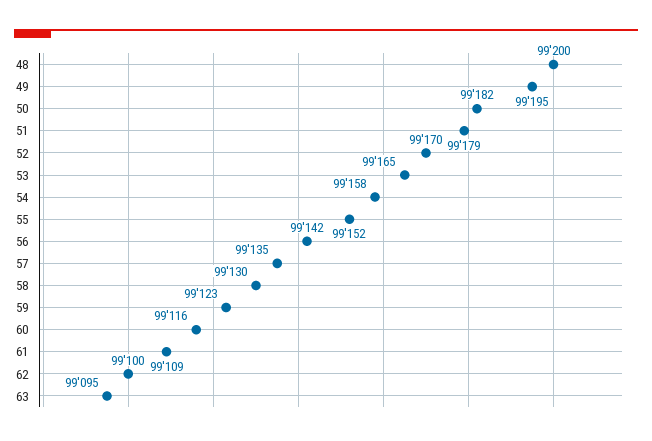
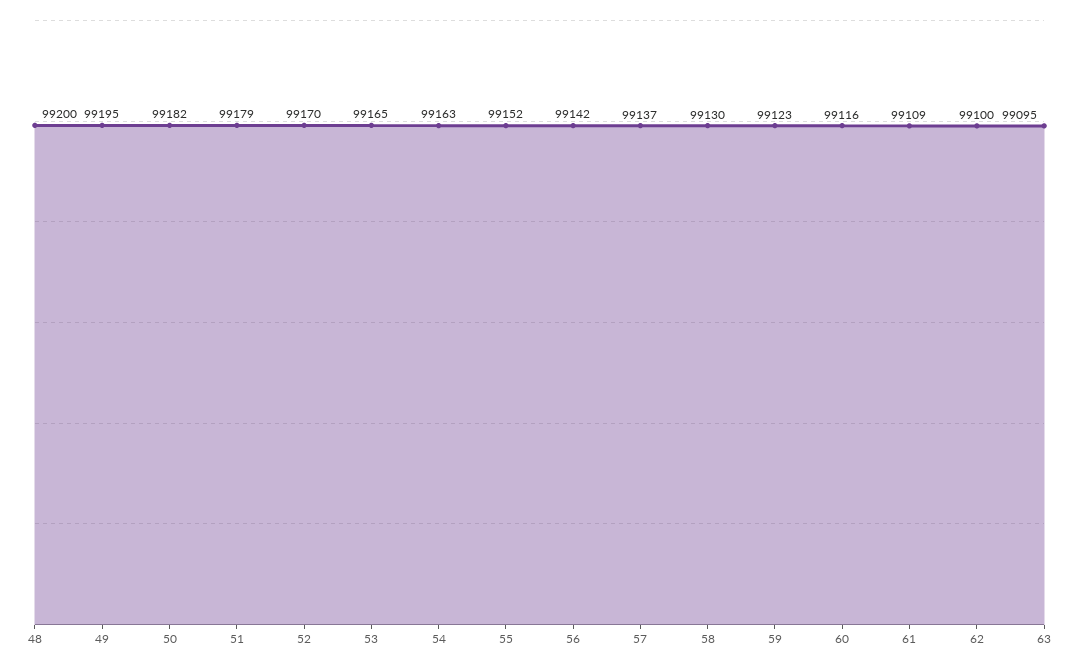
54: 99158 -> 99163
57: 99135 -> 99137

